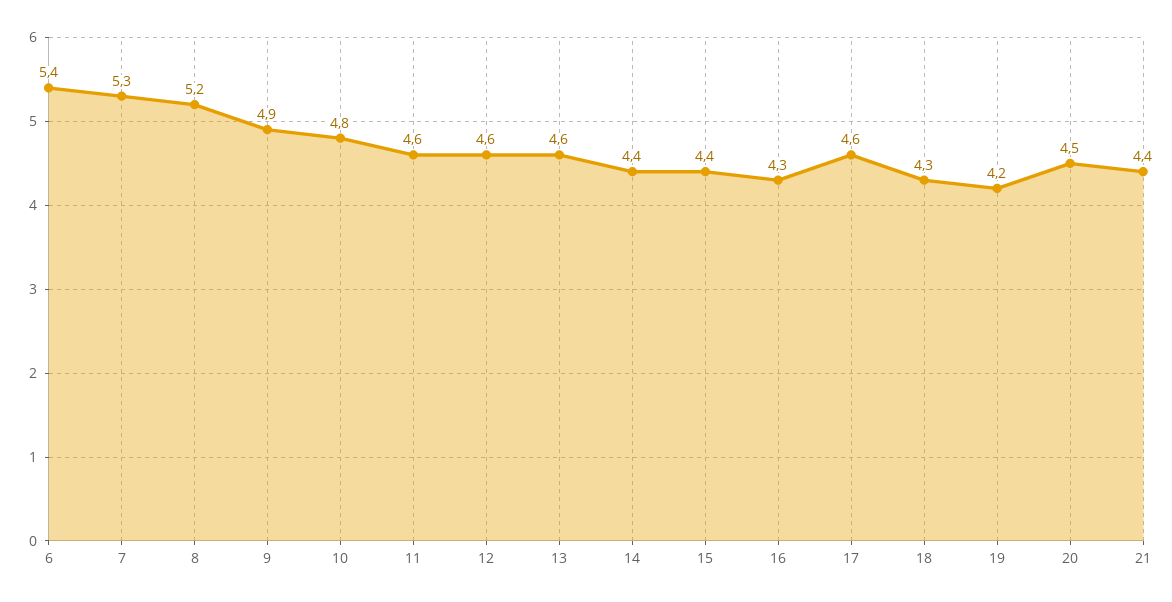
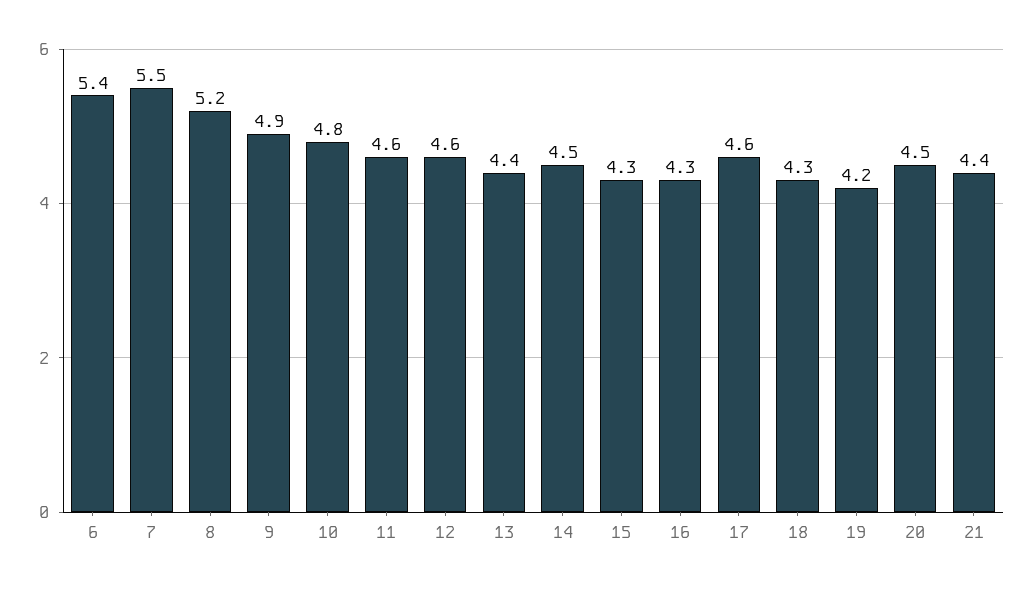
7: 5.3 -> 5.5
13: 4.6 -> 4.4
14: 4.4 -> 4.5
15: 4.4 -> 4.3

